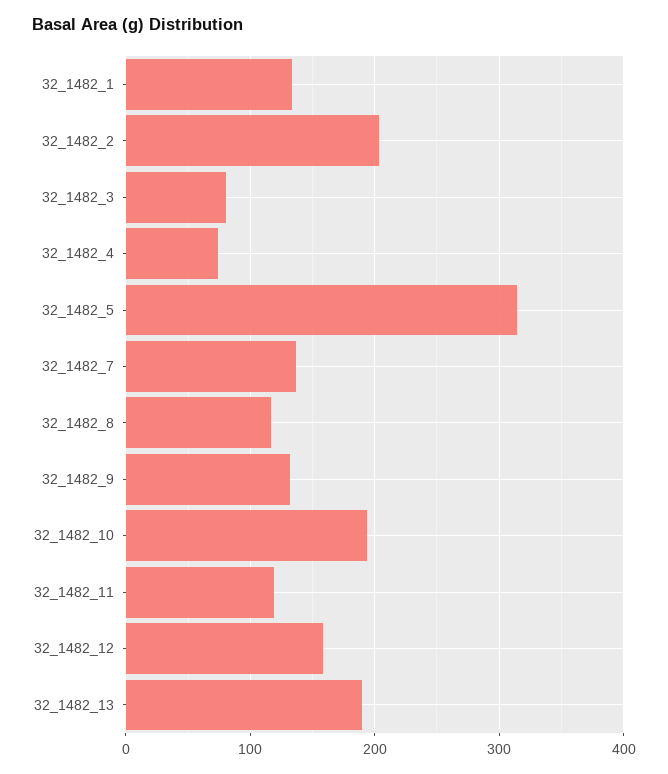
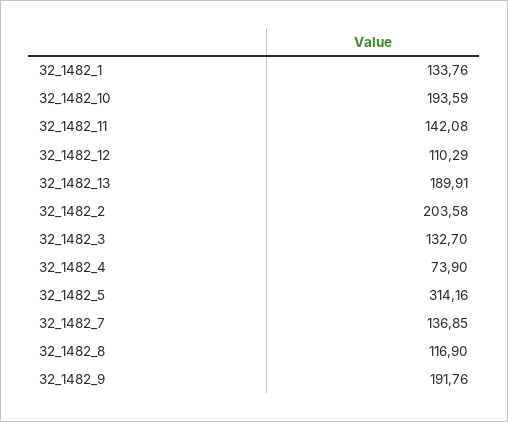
32_1482_3: 80 -> 132.7
32_1482_9: 130 -> 191.76
32_1482_11: 120 -> 142.08
32_1482_12: 160 -> 110.29

